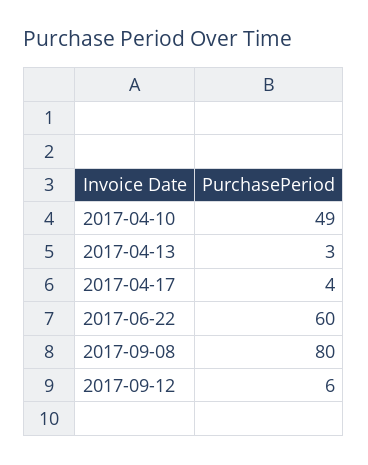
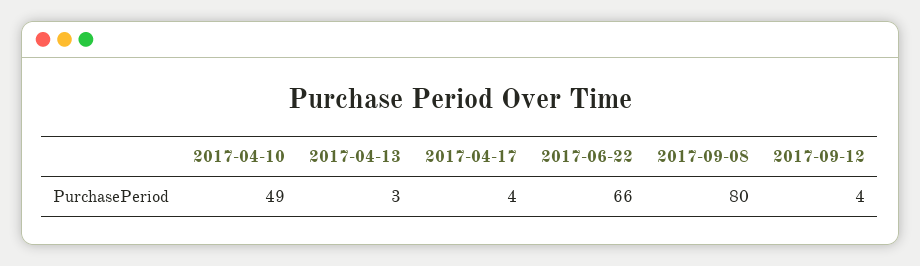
2017-06-22: 60 -> 66
2017-09-12: 6 -> 4

